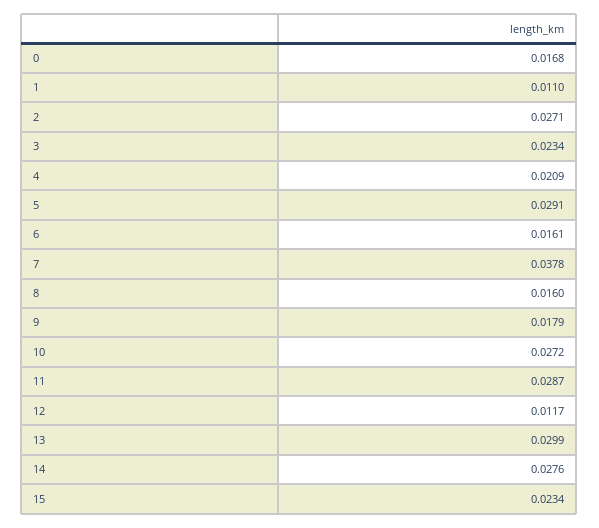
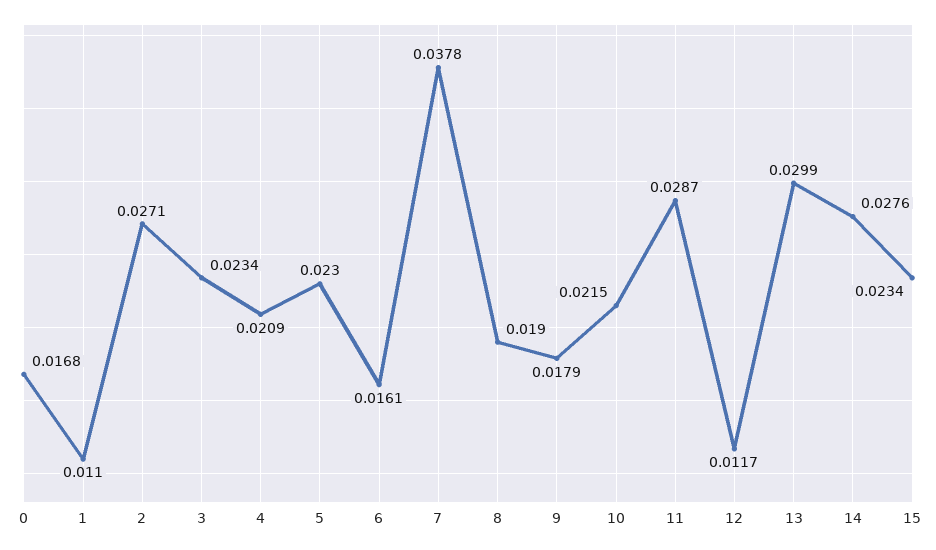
5: 0.0291 -> 0.023
8: 0.016 -> 0.019
10: 0.0272 -> 0.0215

